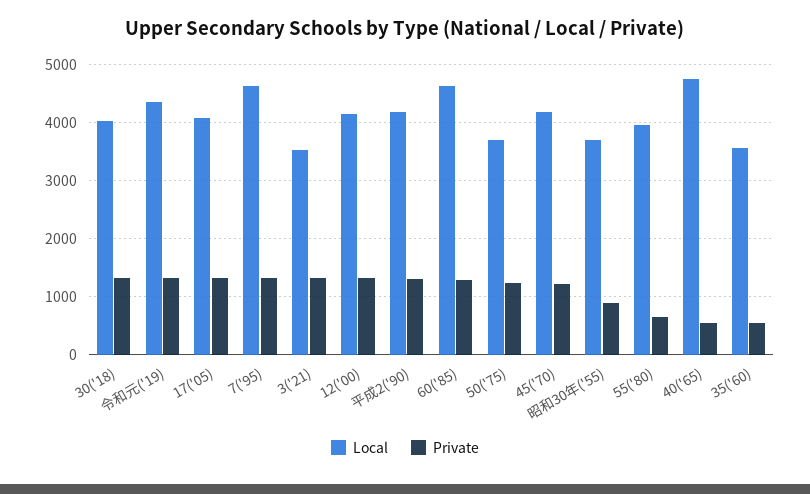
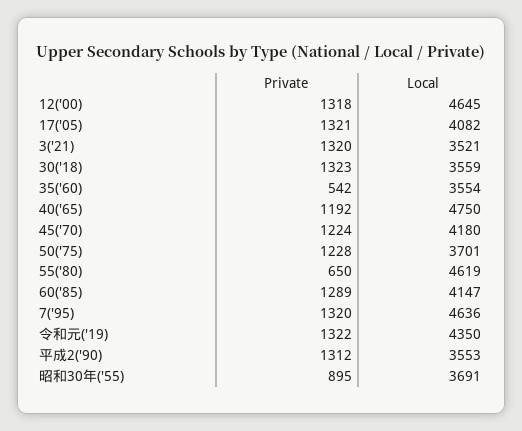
Local, 30('18): 4000 -> 3559
Local, 12('00): 4200 -> 4645
Local, 平成2('90): 4200 -> 3553
Local, 60('85): 4600 -> 4147
Local, 55('80): 4000 -> 4619
Private, 40('65): 600 -> 1192

